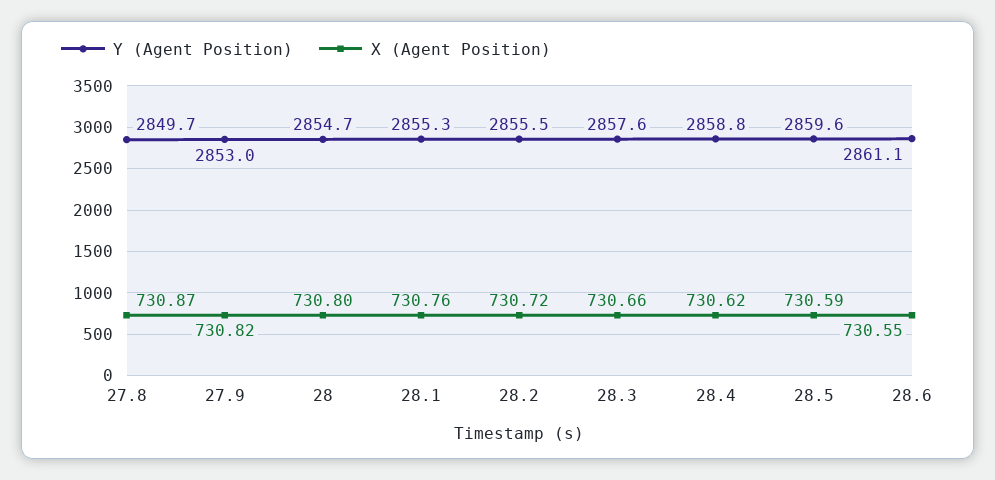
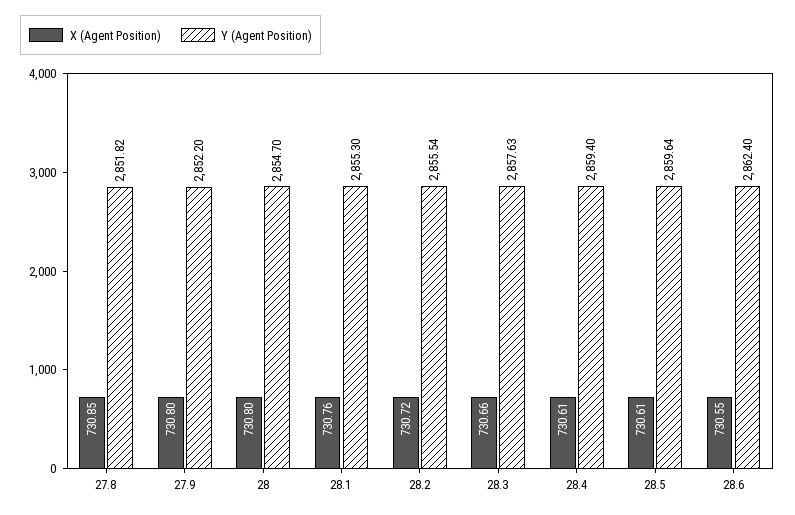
Y (Agent Position), 27.8: 2849.7 -> 2851.82
X (Agent Position), 27.8: 730.87 -> 730.85
Y (Agent Position), 27.9: 2853 -> 2852.2
X (Agent Position), 27.9: 730.82 -> 730.8
Y (Agent Position), 28.4: 2858.8 -> 2859.4
X (Agent Position), 28.4: 730.62 -> 730.61
X (Agent Position), 28.5: 730.59 -> 730.61
Y (Agent Position), 28.6: 2861.1 -> 2862.4

